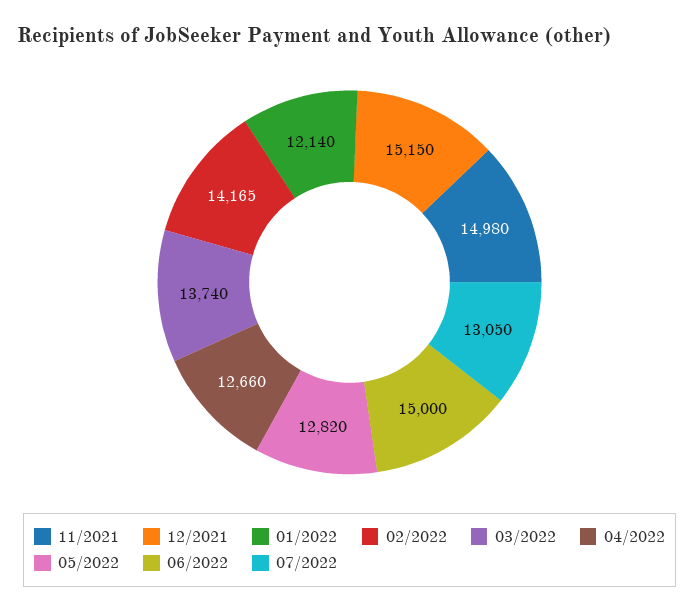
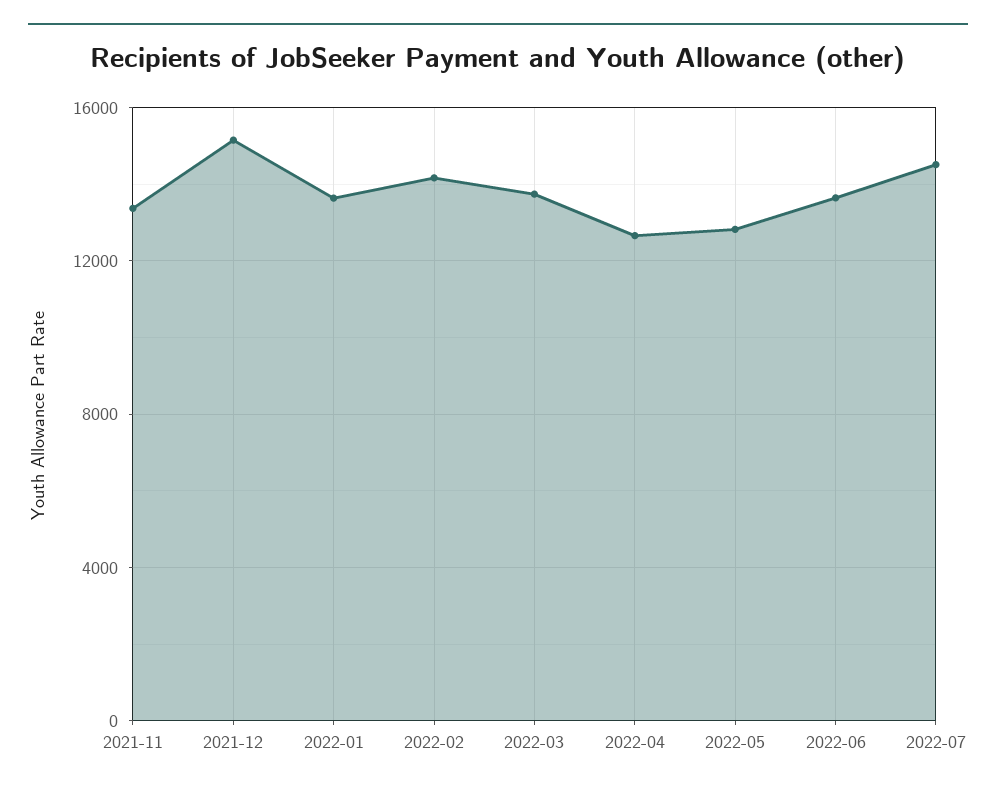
11/2021: 14980 -> 13500
01/2022: 12140 -> 13500
06/2022: 15000 -> 13500
07/2022: 13050 -> 14500

